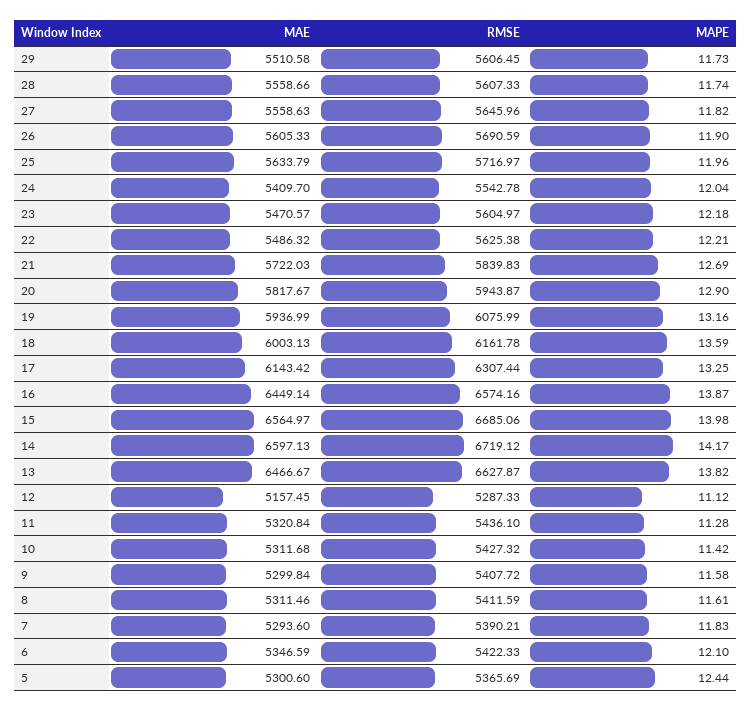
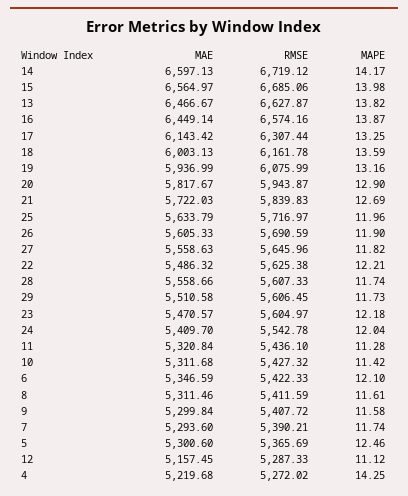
MAPE, 7: 11.83 -> 11.74
MAPE, 5: 12.44 -> 12.46
MAE, 4: none -> 5219.68
RMSE, 4: none -> 5272.02
MAPE, 4: none -> 14.25

